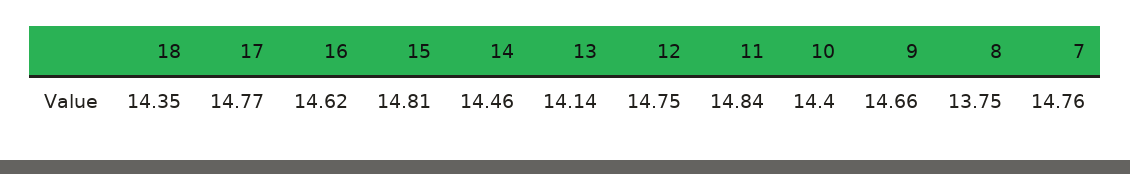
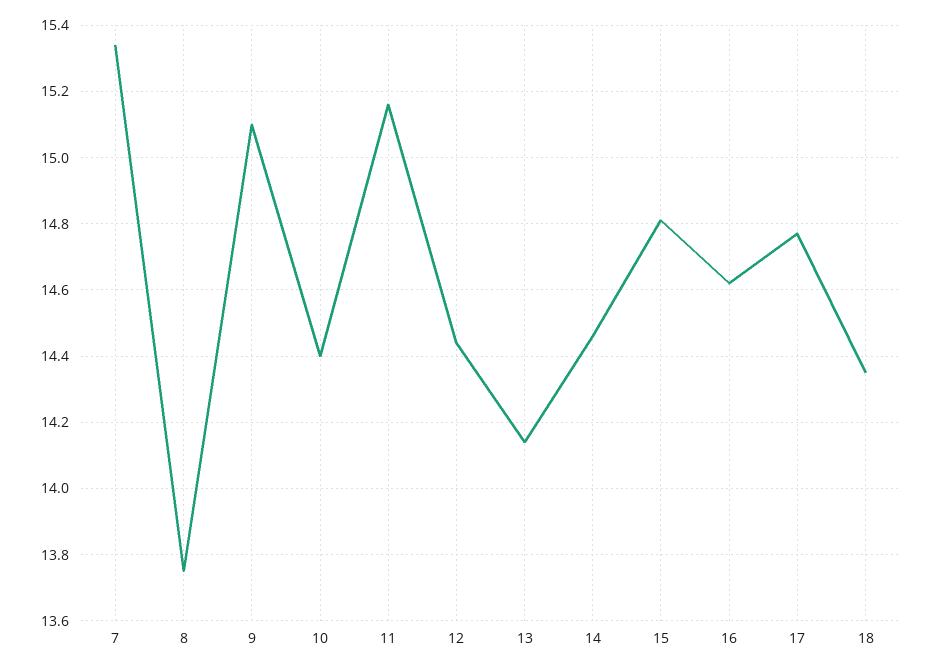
12: 14.75 -> 14.45
11: 14.84 -> 15.15
9: 14.66 -> 15.1
7: 14.76 -> 15.35

